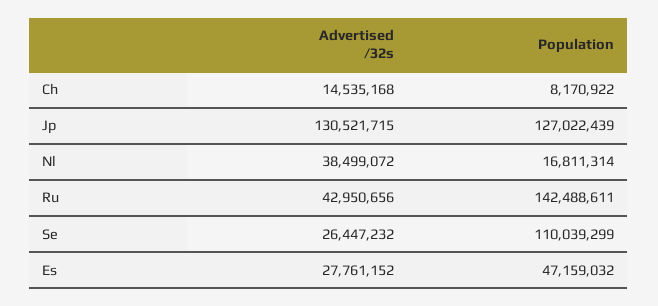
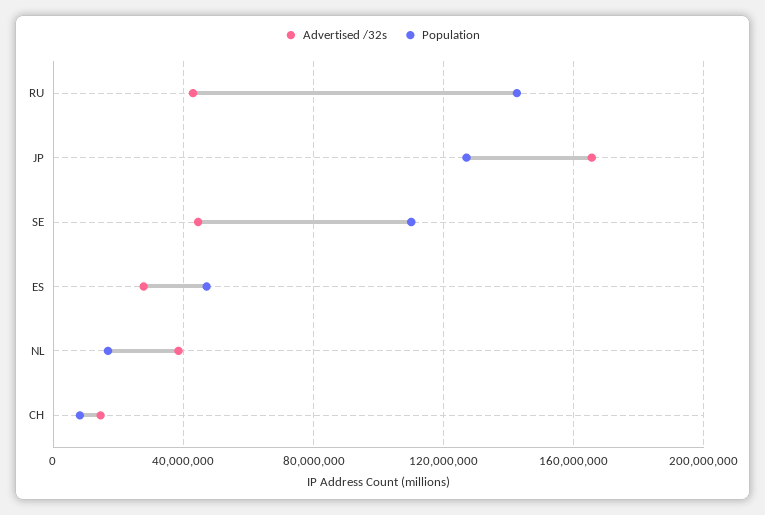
Advertised /32s, Jp: 130521715 -> 165000000
Advertised /32s, Se: 26447232 -> 45000000

